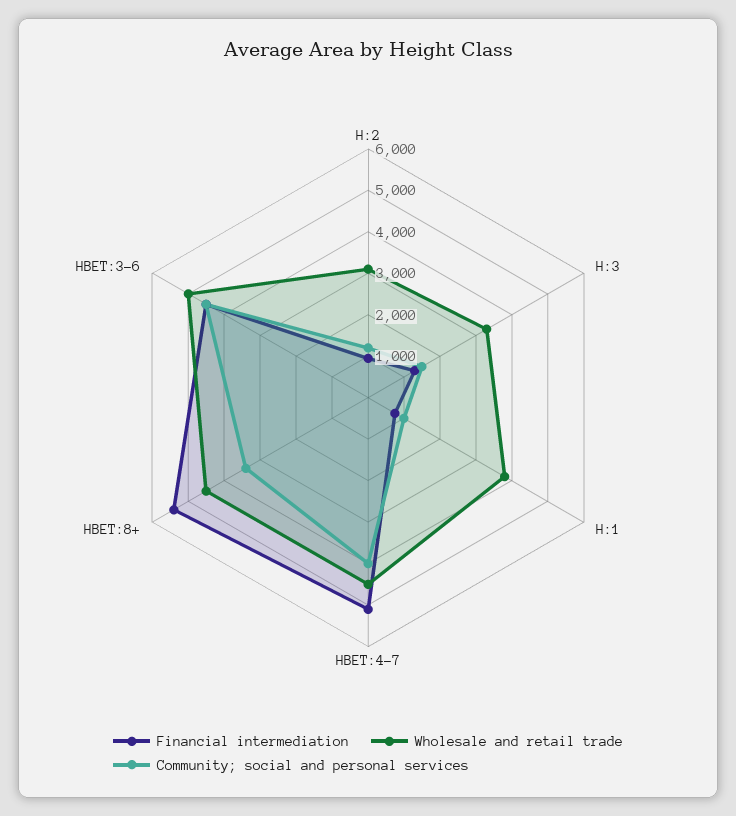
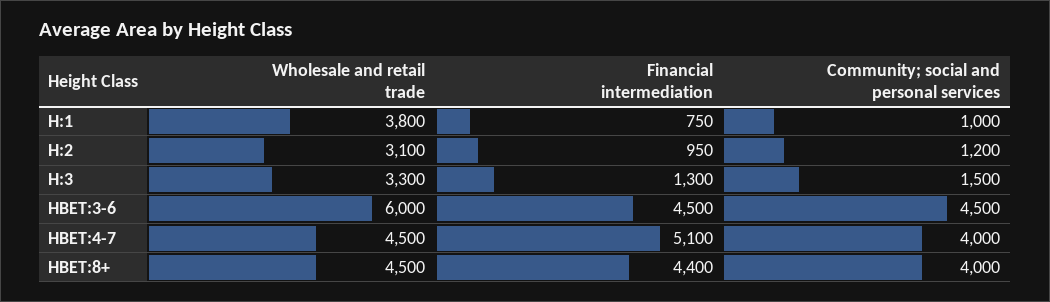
Financial intermediation, HBET:8+: 5400 -> 4400
Community; social and personal services, HBET:8+: 3400 -> 4000
Wholesale and retail trade, HBET:3-6: 5000 -> 6000

